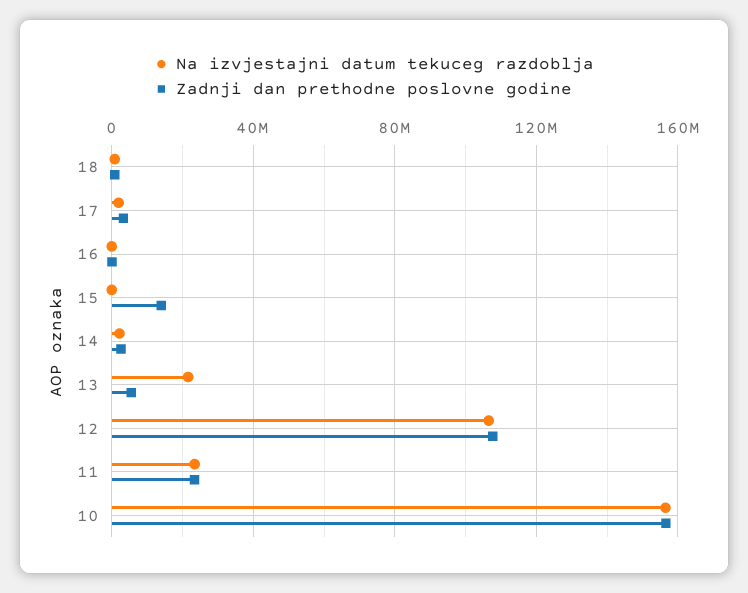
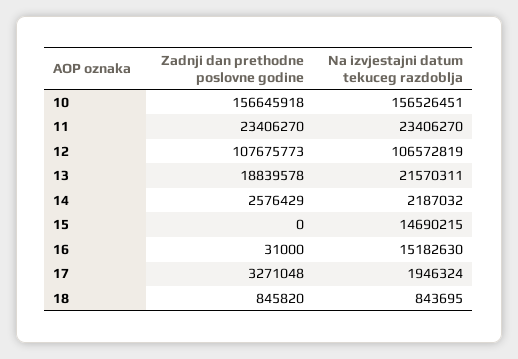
Na izvjestajni datum tekuceg razdoblja, 16: 0 -> 15182630
Na izvjestajni datum tekuceg razdoblja, 15: 0 -> 14690215
Zadnji dan prethodne poslovne godine, 15: 15000000 -> 0
Zadnji dan prethodne poslovne godine, 13: 5000000 -> 18839578

